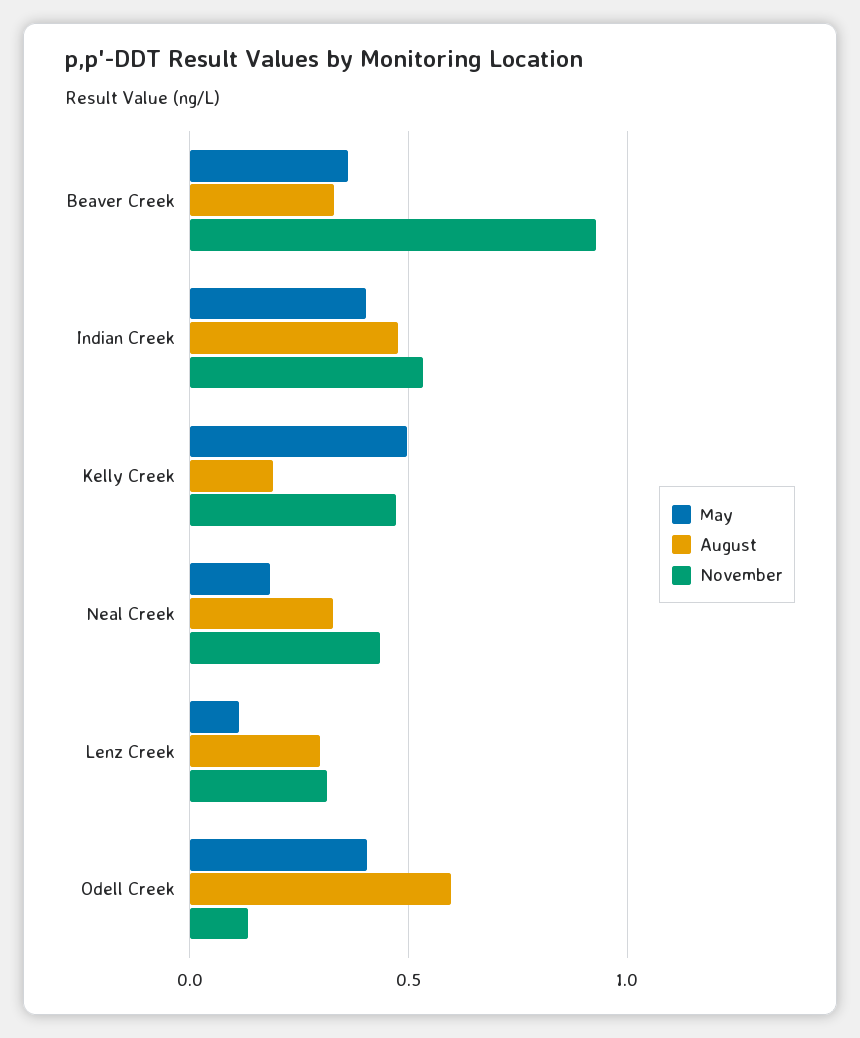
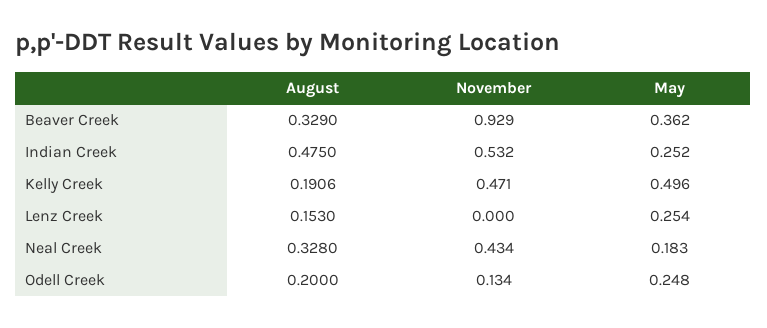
May, Indian Creek: 0.4 -> 0.252
May, Lenz Creek: 0.1 -> 0.254
August, Lenz Creek: 0.3 -> 0.153
November, Lenz Creek: 0.3 -> 0
May, Odell Creek: 0.4 -> 0.248
August, Odell Creek: 0.6 -> 0.2

